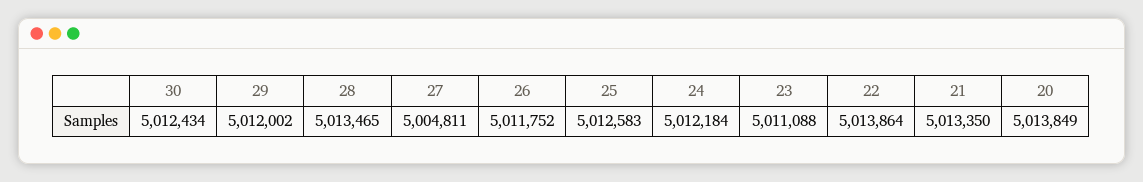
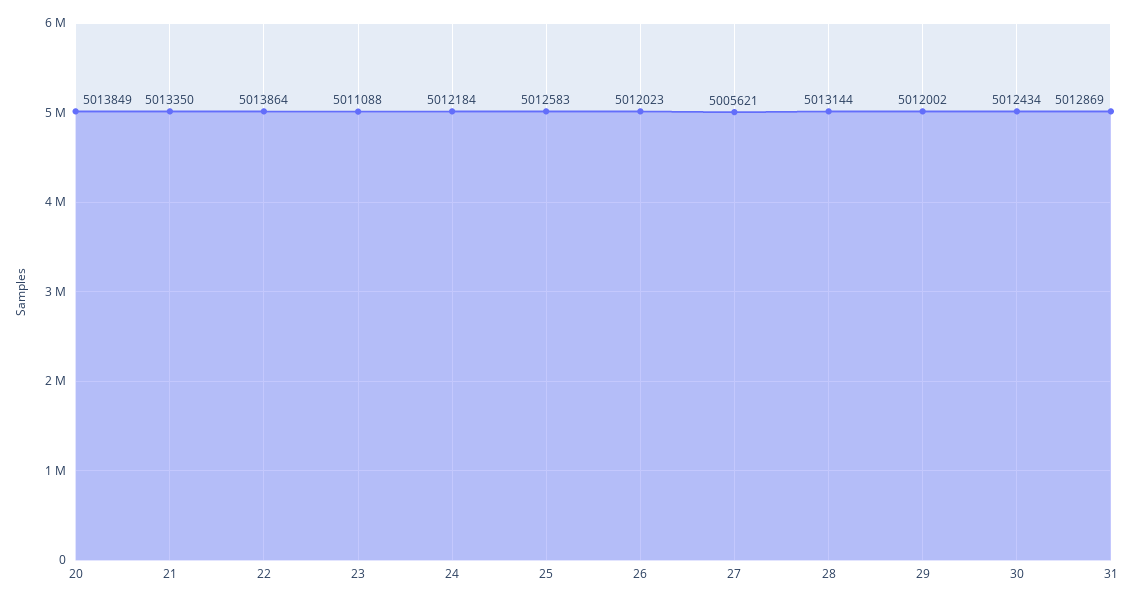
28: 5013465 -> 5013144
27: 5004811 -> 5005621
26: 5011752 -> 5012023
31: none -> 5012869

